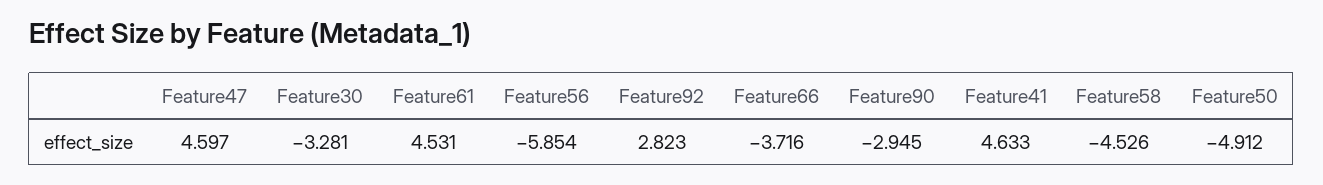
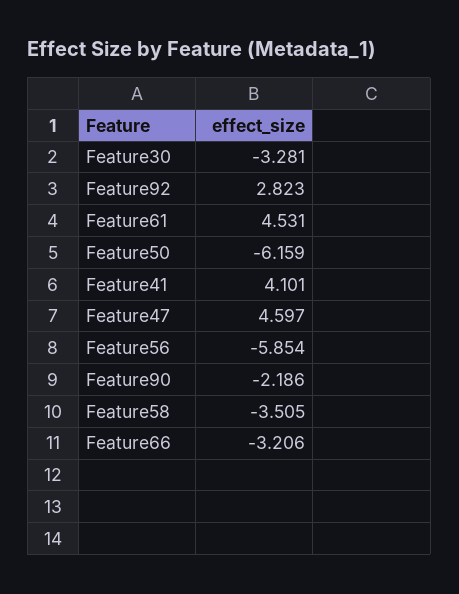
Feature66: -3.716 -> -3.206
Feature90: -2.945 -> -2.186
Feature41: 4.633 -> 4.101
Feature58: -4.526 -> -3.505
Feature50: -4.912 -> -6.159

